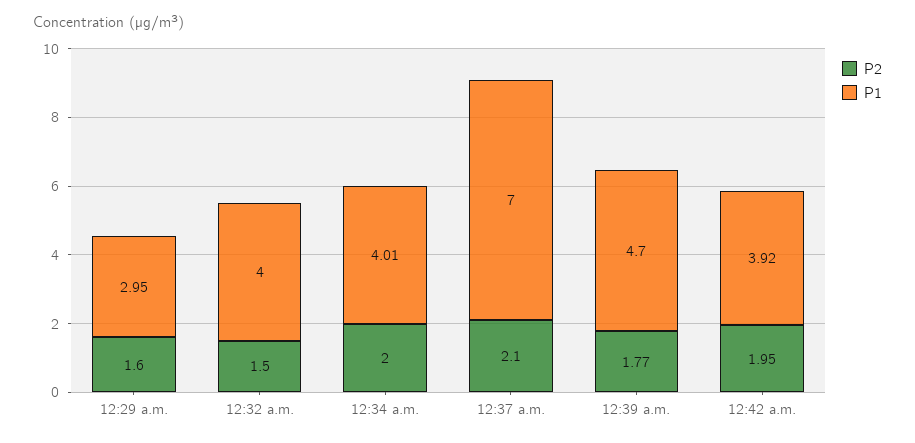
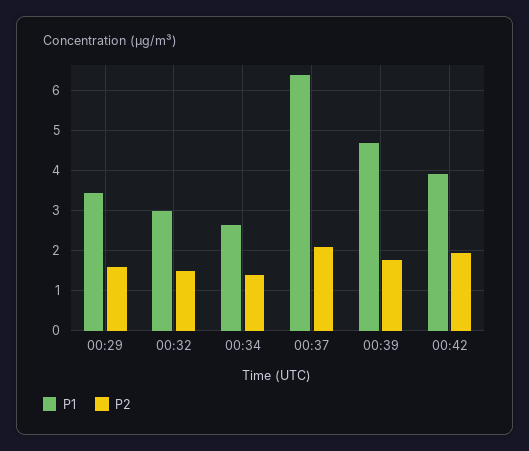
P1, 12:29 a.m.: 2.95 -> 3.4
P1, 12:32 a.m.: 4 -> 3
P2, 12:34 a.m.: 2 -> 1.4
P1, 12:34 a.m.: 4.01 -> 2.6
P1, 12:37 a.m.: 7 -> 6.4

